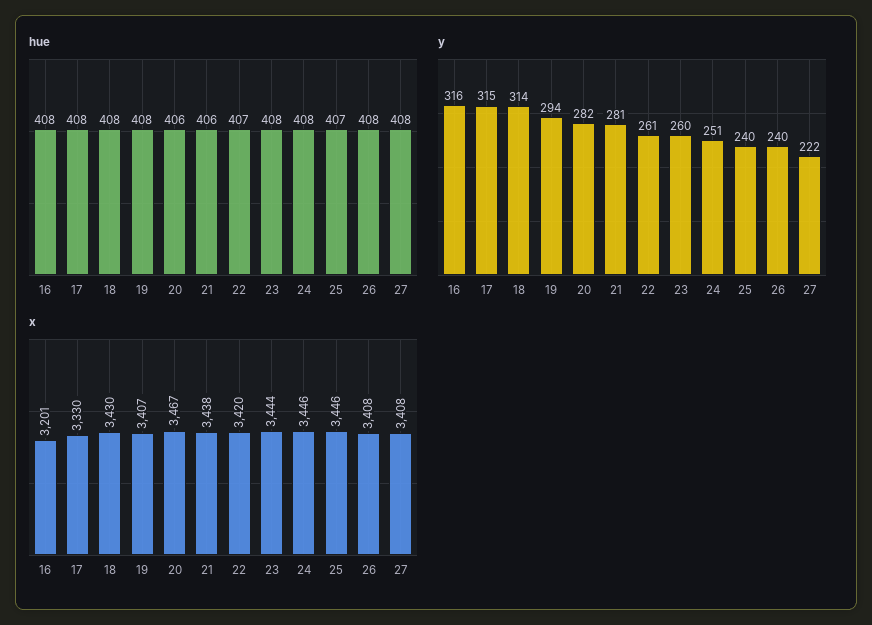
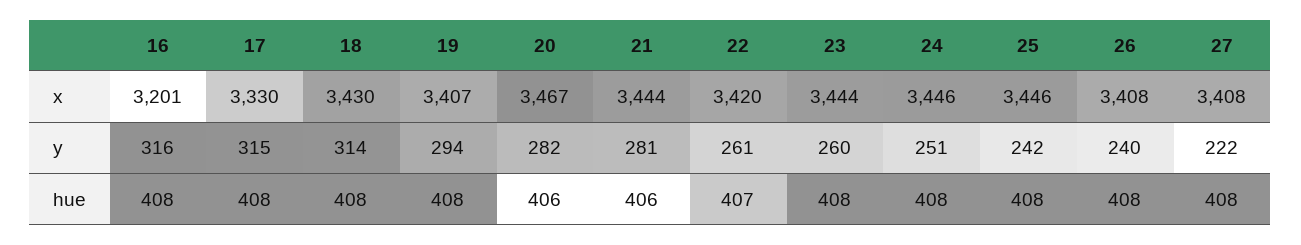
hue, 25: 407 -> 408
y, 25: 240 -> 242
x, 21: 3438 -> 3444

